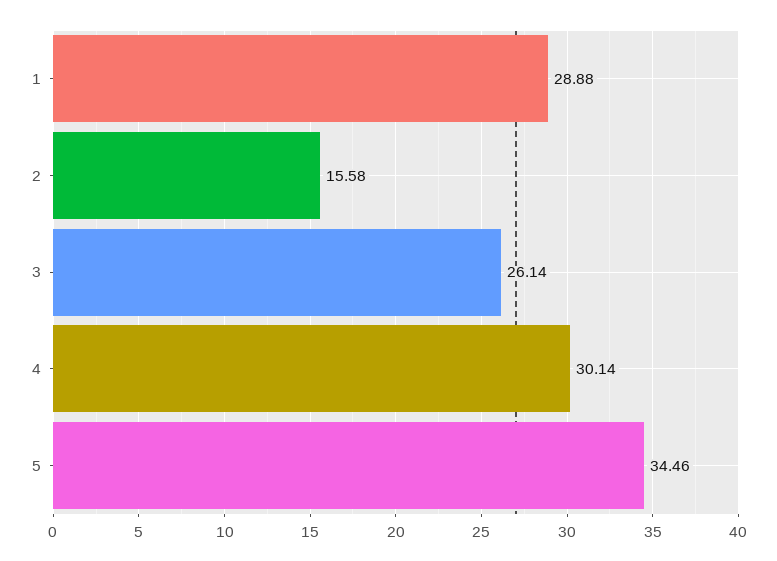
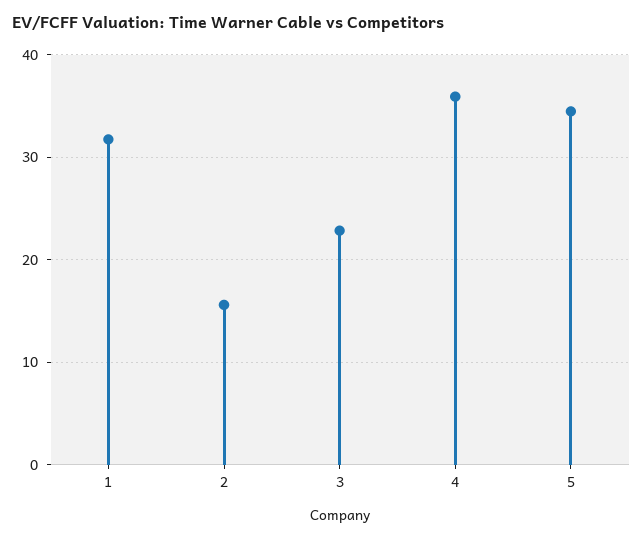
1: 28.88 -> 32
3: 26.14 -> 23
4: 30.14 -> 36

